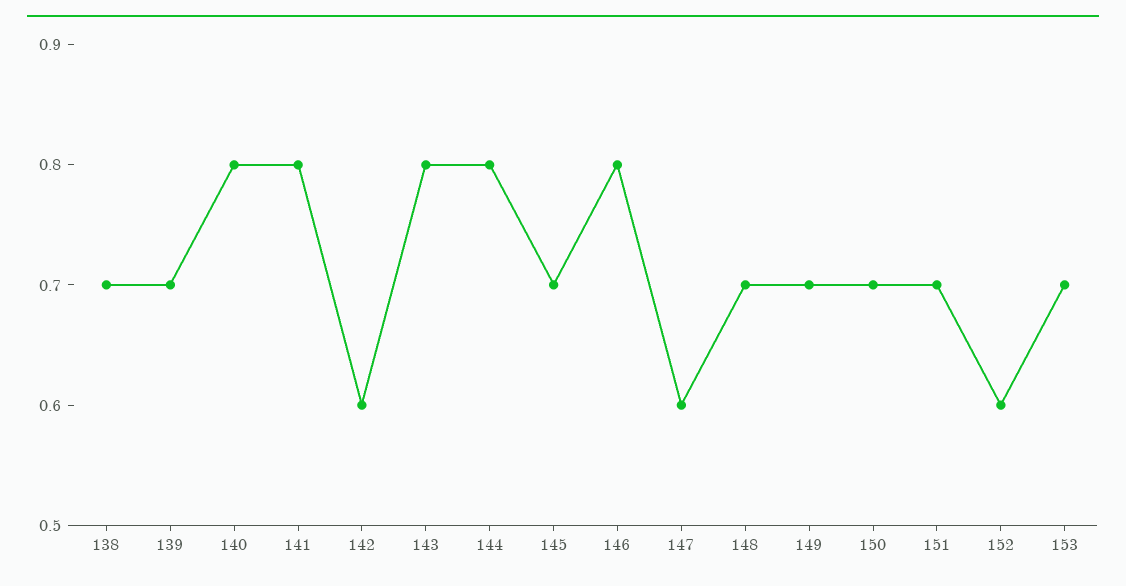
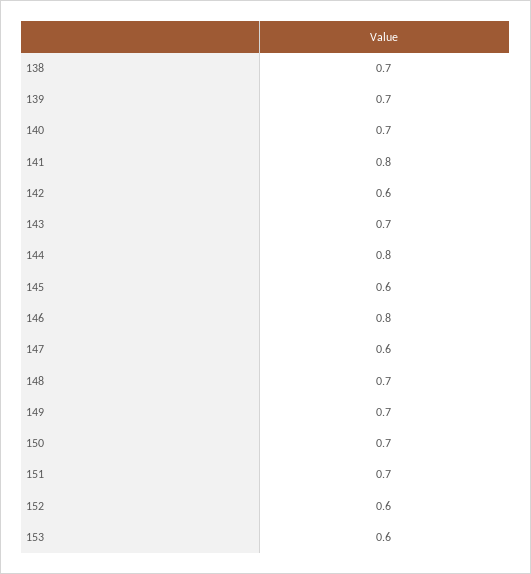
140: 0.8 -> 0.7
143: 0.8 -> 0.7
145: 0.7 -> 0.6
153: 0.7 -> 0.6

